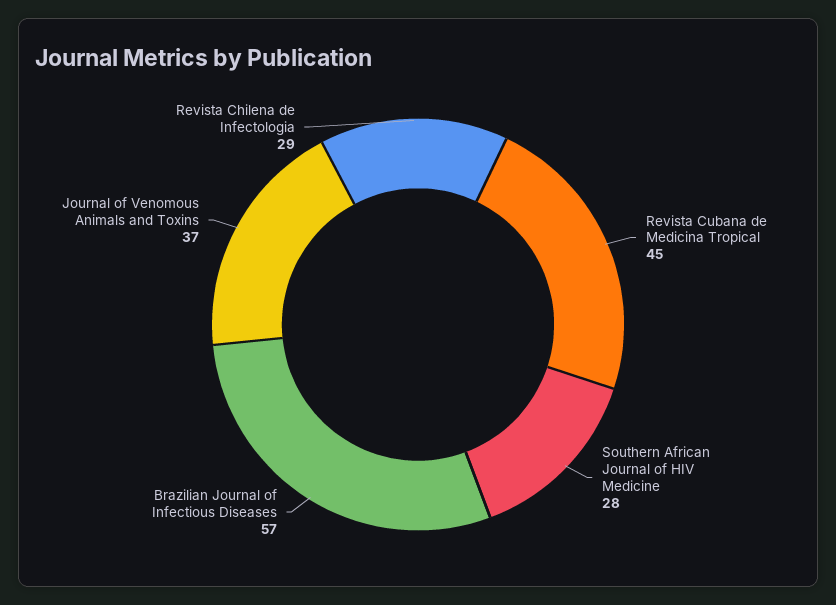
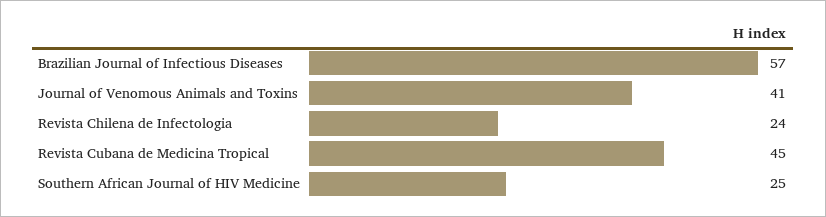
Southern African Journal of HIV Medicine: 28 -> 25
Journal of Venomous Animals and Toxins: 37 -> 41
Revista Chilena de Infectologia: 29 -> 24

